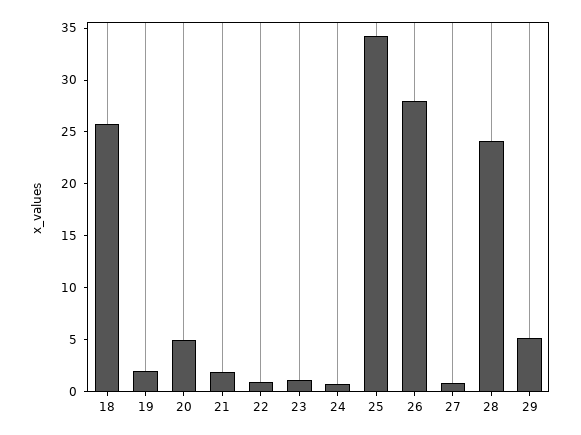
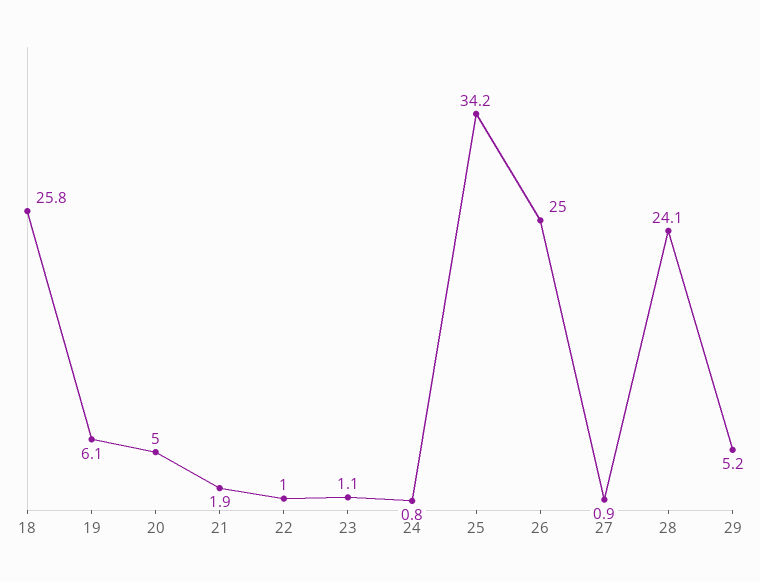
19: 2 -> 6.1
26: 28 -> 25

